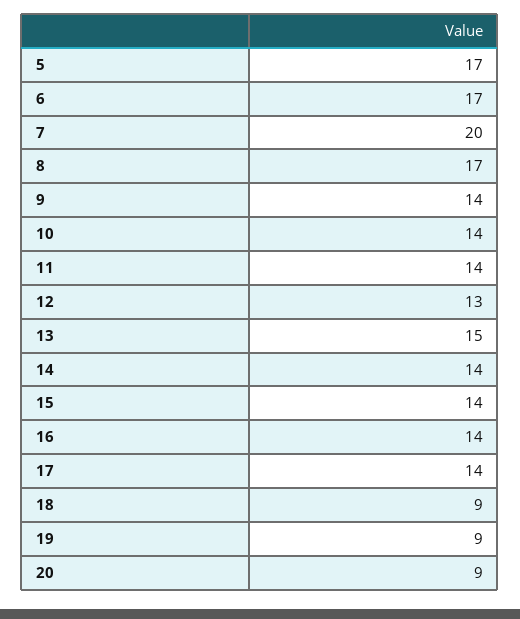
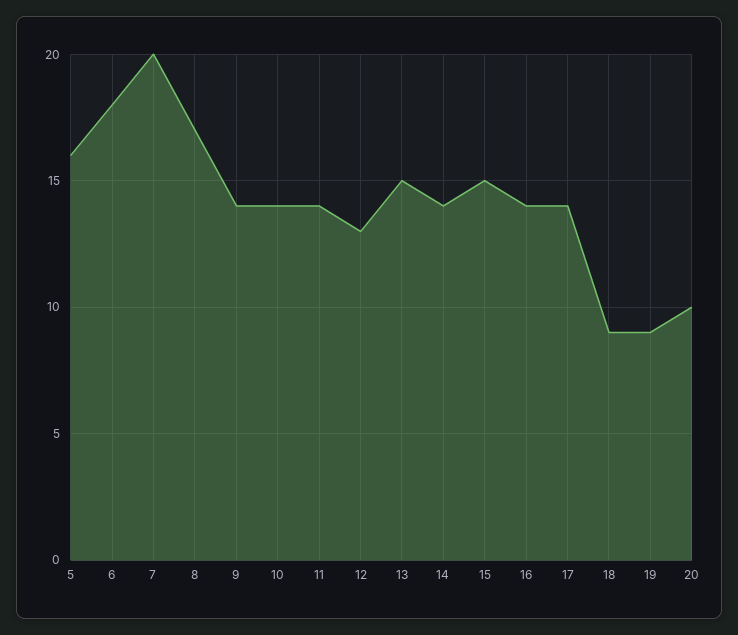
5: 17 -> 16
6: 17 -> 18
15: 14 -> 15
20: 9 -> 10

